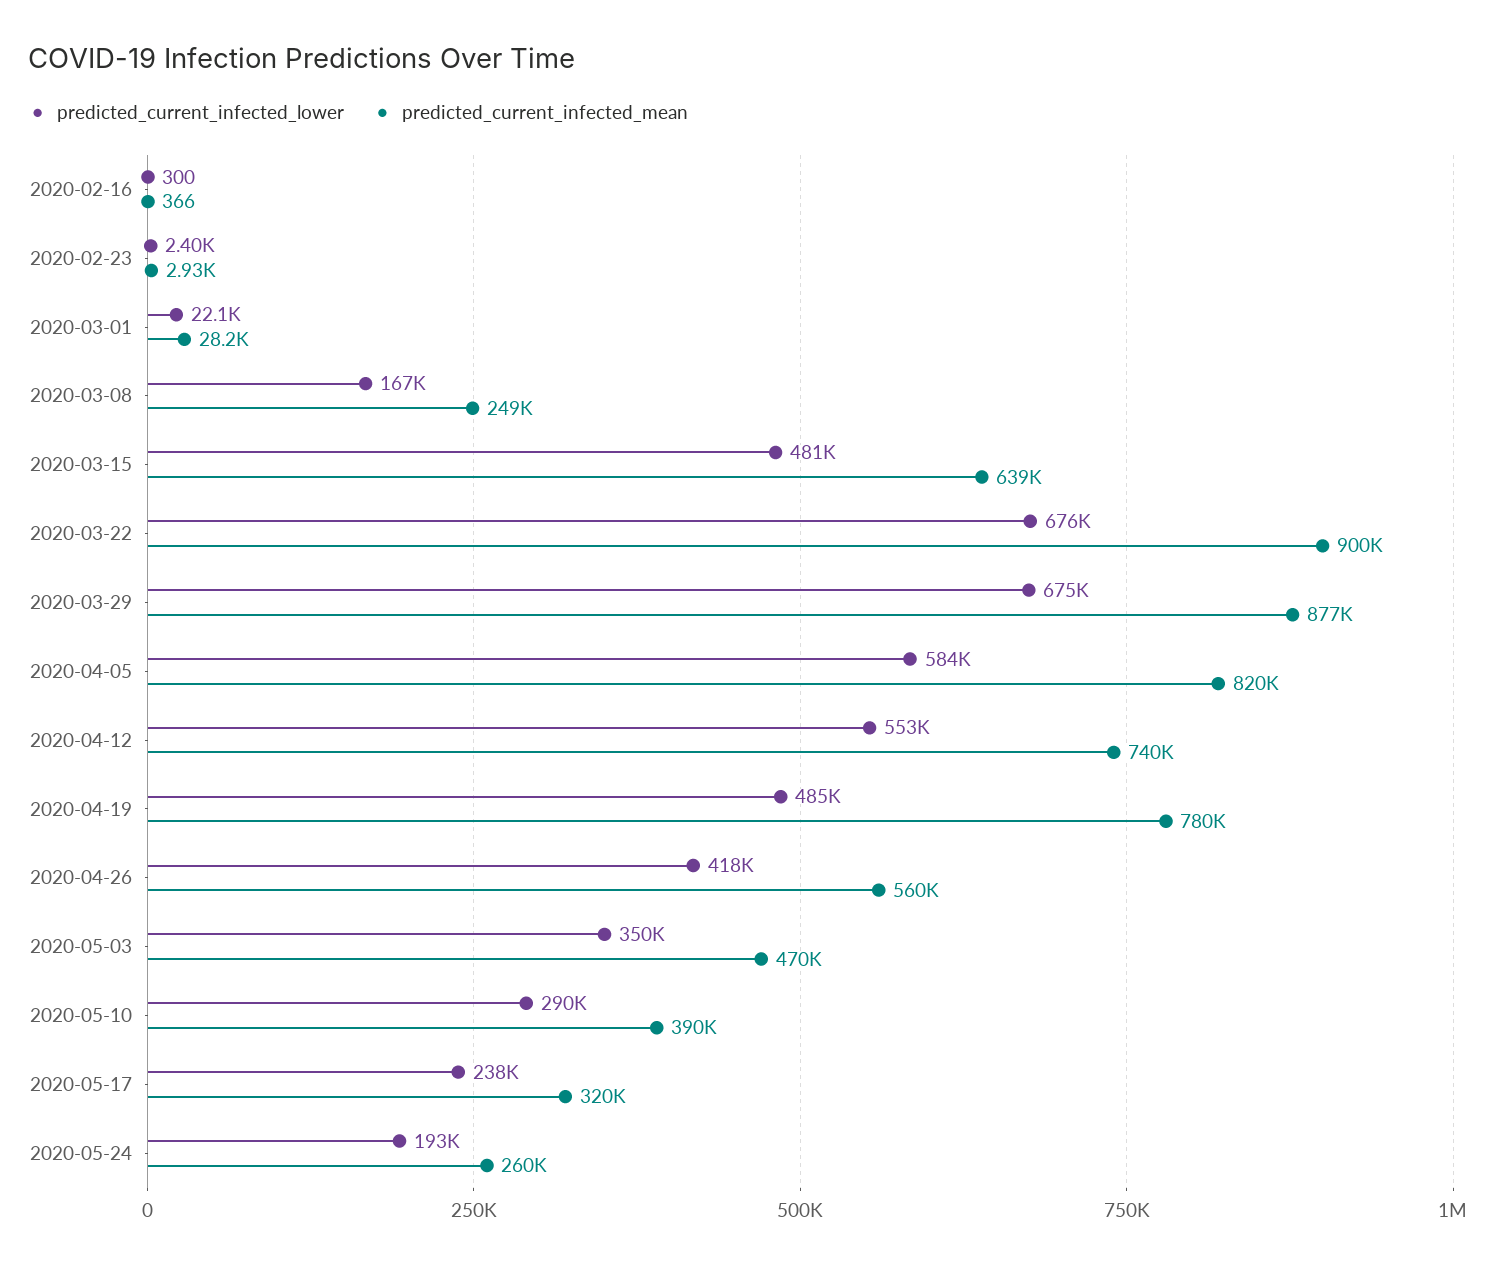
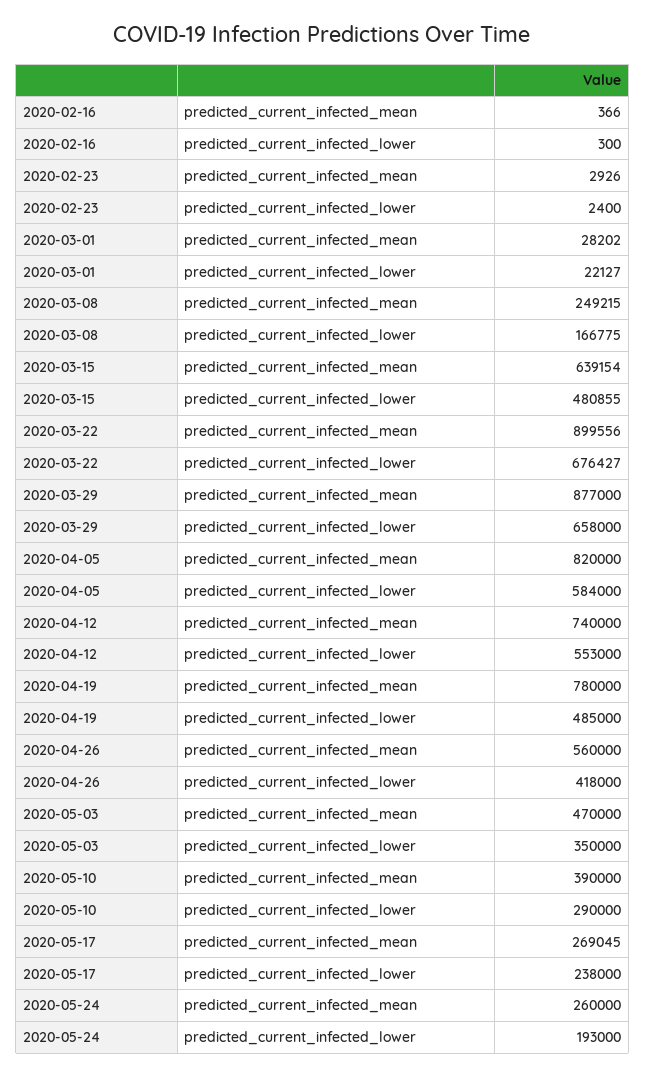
predicted_current_infected_lower, 2020-03-29: 675000 -> 658000
predicted_current_infected_mean, 2020-05-17: 320000 -> 269045

